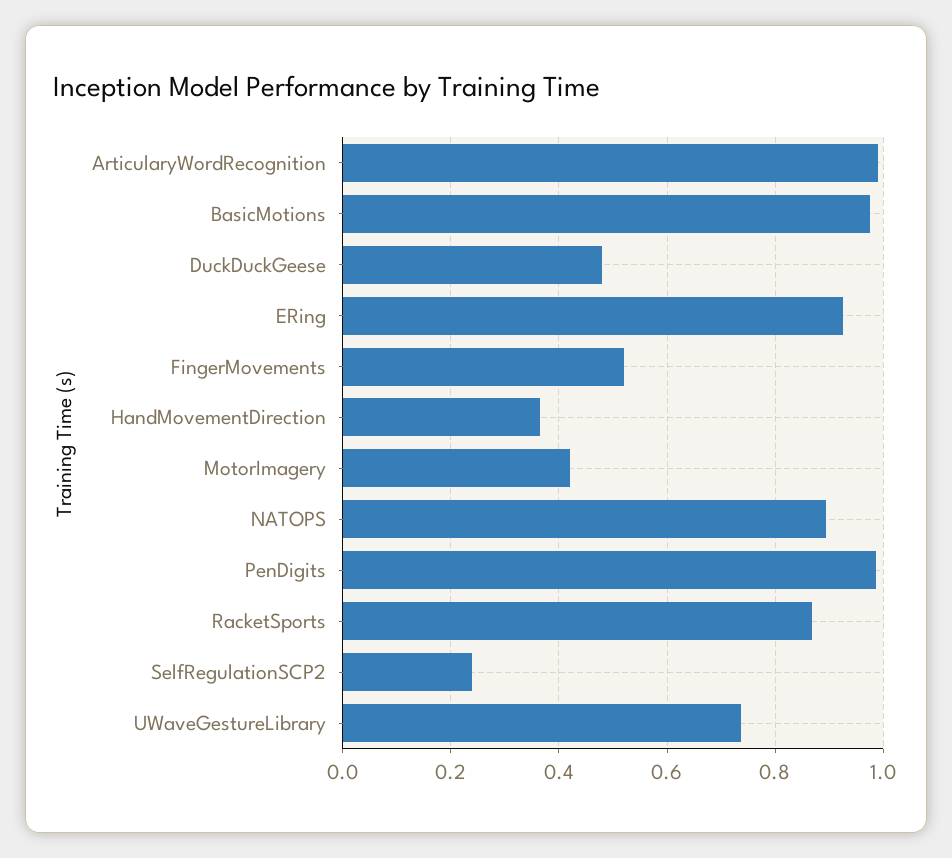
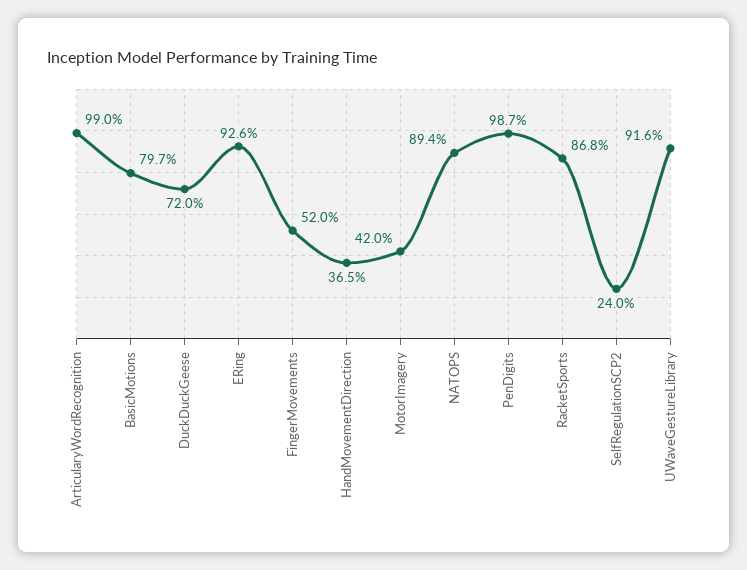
BasicMotions: 0.98 -> 0.797
DuckDuckGeese: 0.48 -> 0.72
UWaveGestureLibrary: 0.74 -> 0.916

